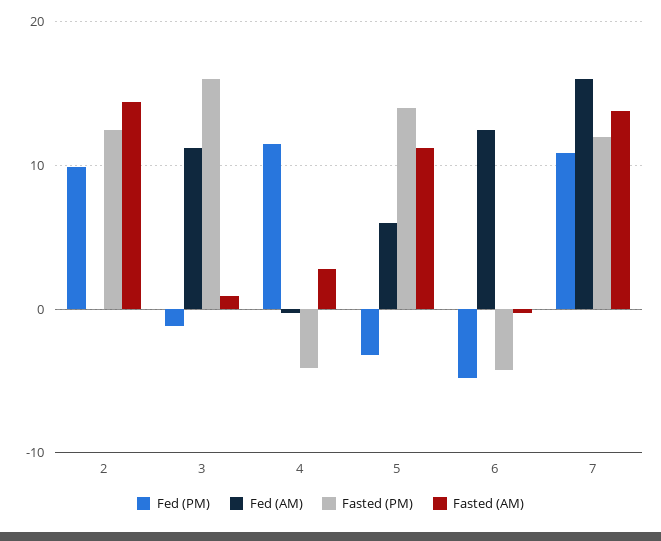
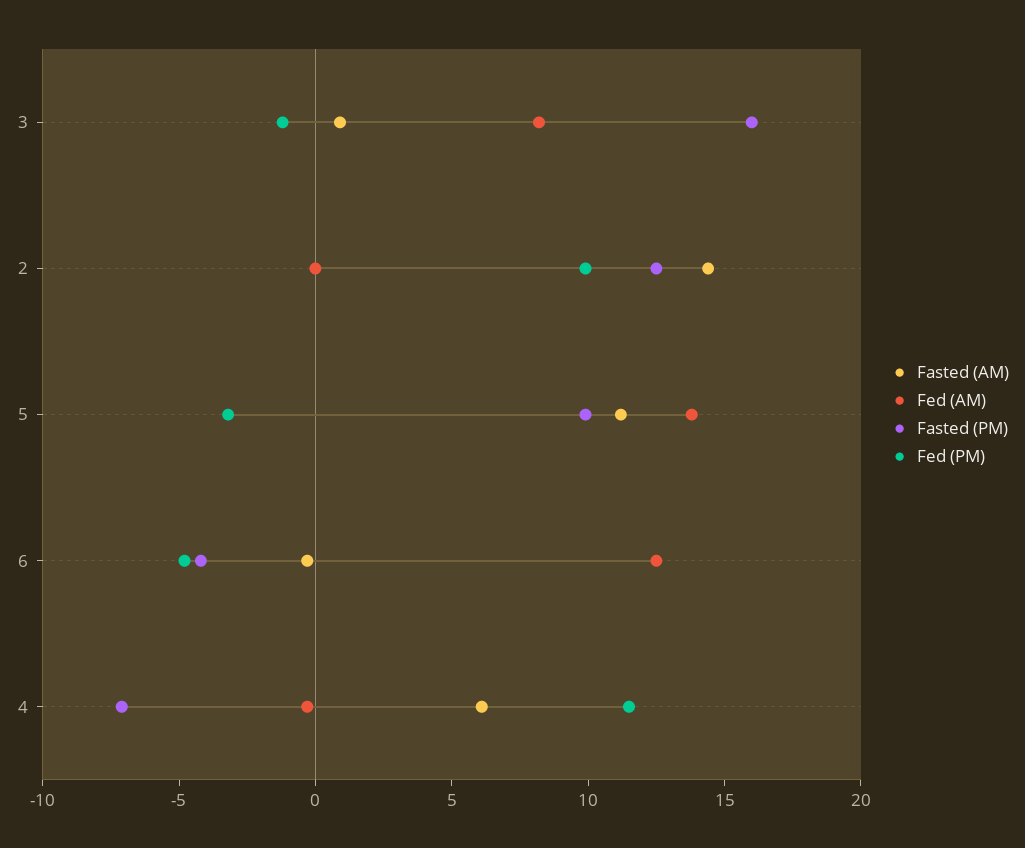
Fed (AM), 3: 11 -> 8
Fasted (PM), 4: -4 -> -7
Fasted (AM), 4: 3 -> 6
Fed (AM), 5: 6 -> 14
Fasted (PM), 5: 14 -> 10
Fed (PM), 7: 11 -> none
Fed (AM), 7: 16 -> none
Fasted (PM), 7: 12 -> none
Fasted (AM), 7: 14 -> none

